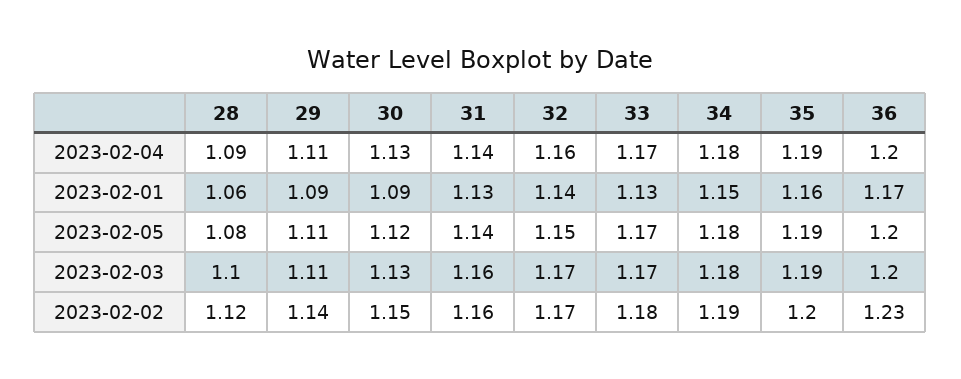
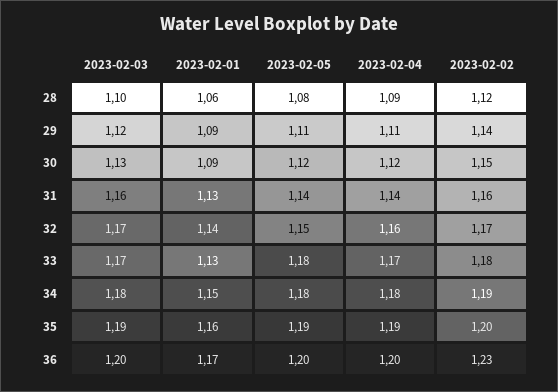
30, 2023-02-04: 1.13 -> 1.12
33, 2023-02-05: 1.17 -> 1.18
29, 2023-02-03: 1.11 -> 1.12

